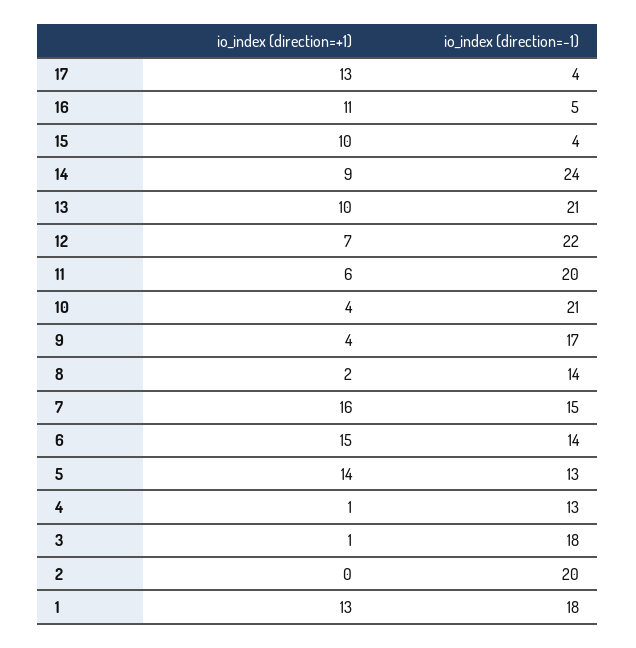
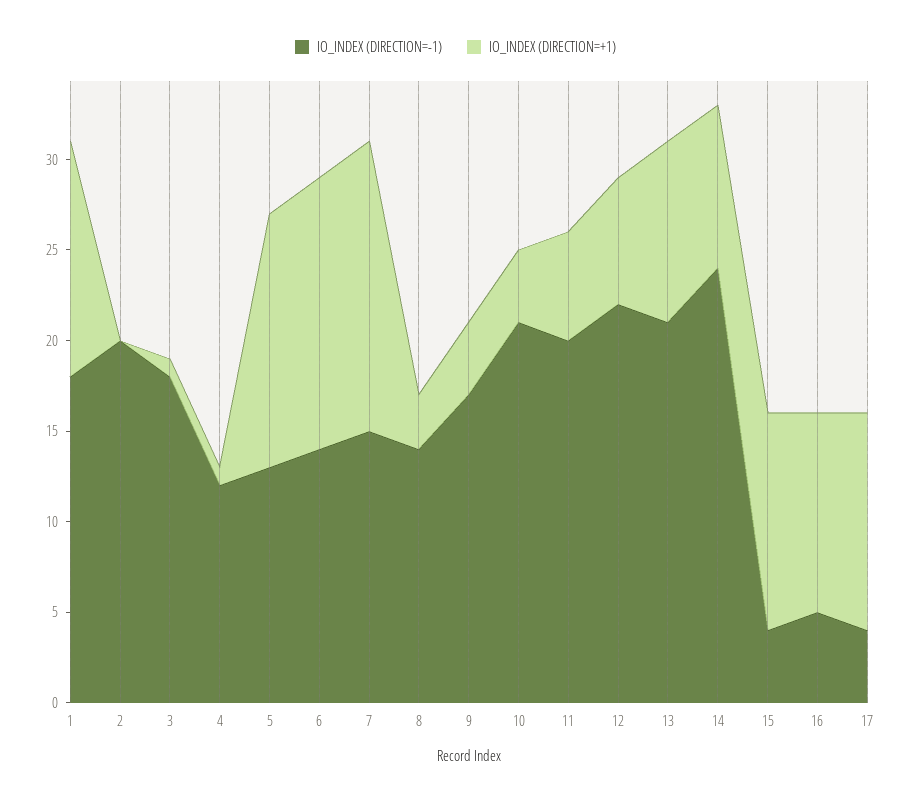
io_index (direction=+1), 17: 13 -> 12
io_index (direction=+1), 15: 10 -> 12
io_index (direction=+1), 8: 2 -> 3
io_index (direction=-1), 4: 13 -> 12

